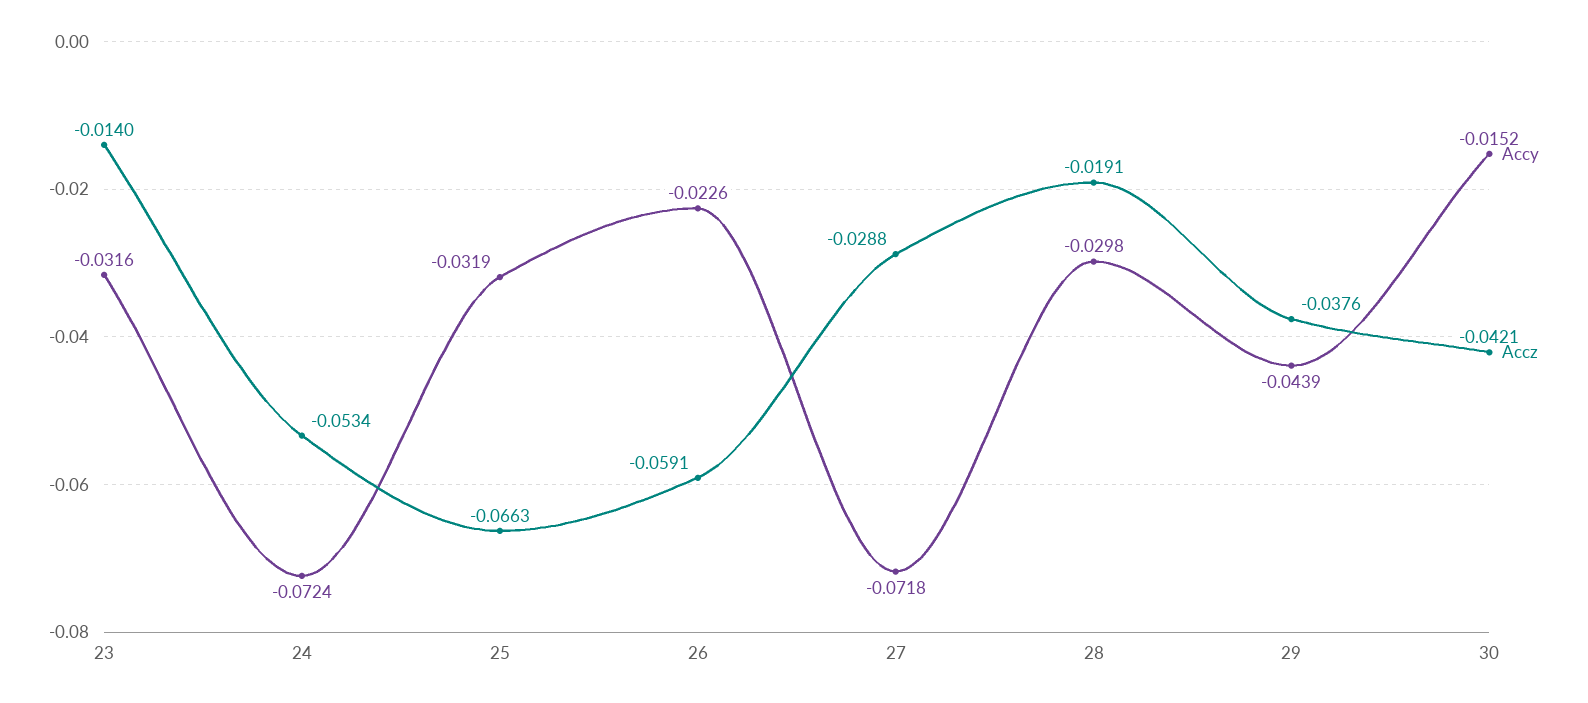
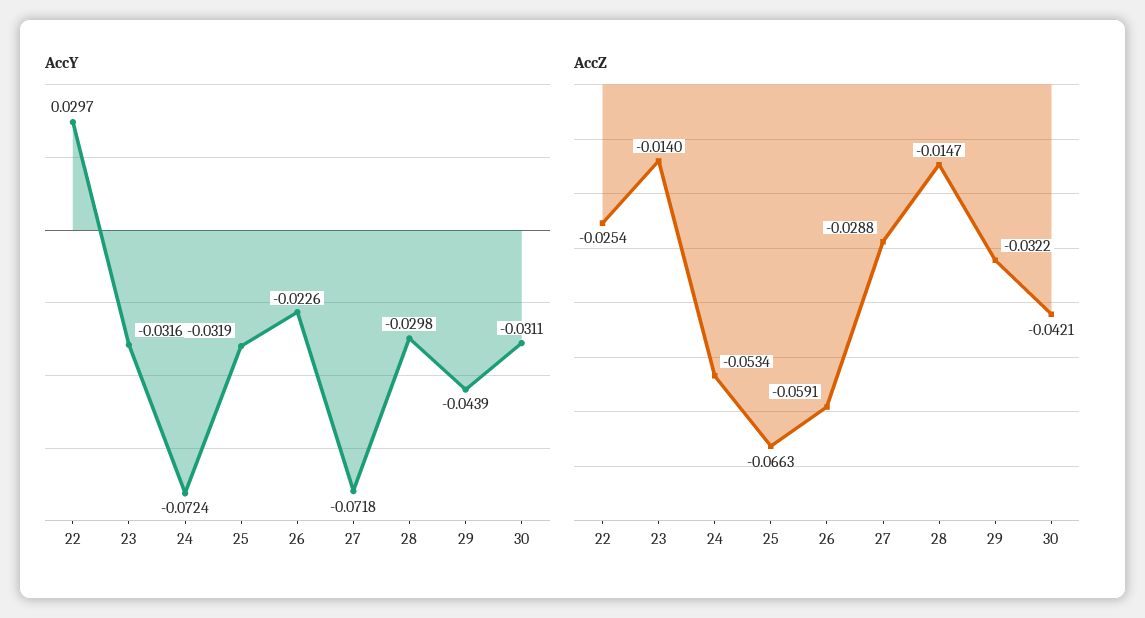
Accz, 28: -0.0191 -> -0.0147
Accz, 29: -0.0376 -> -0.0322
Accy, 30: -0.0152 -> -0.0311
Accy, 22: none -> 0.0297
Accz, 22: none -> -0.0254

